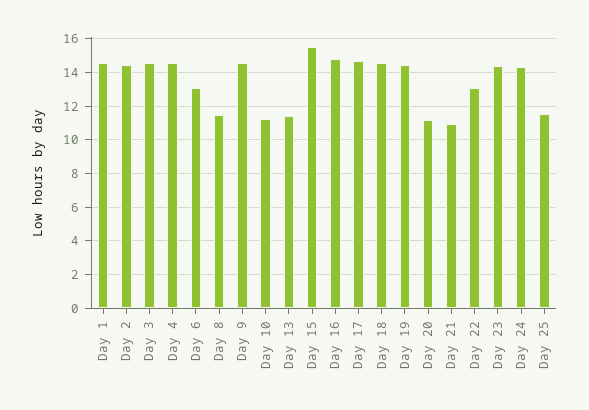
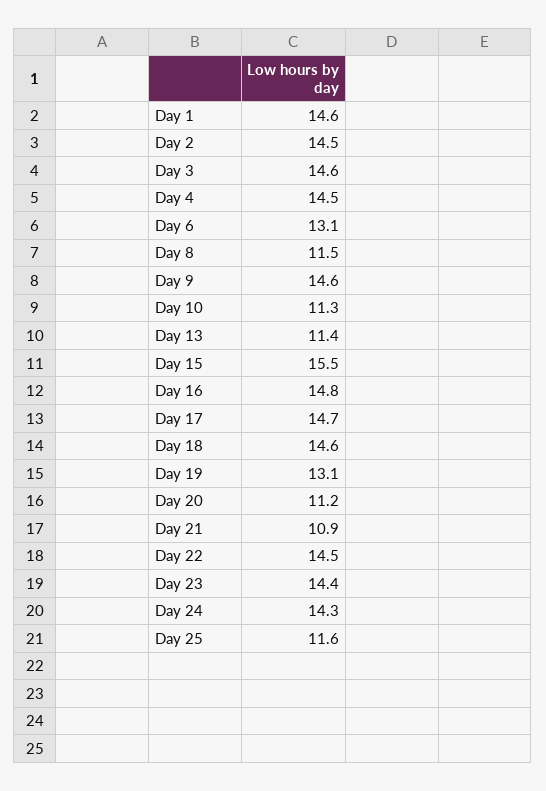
Day 19: 14.5 -> 13.1
Day 22: 13 -> 14.5

